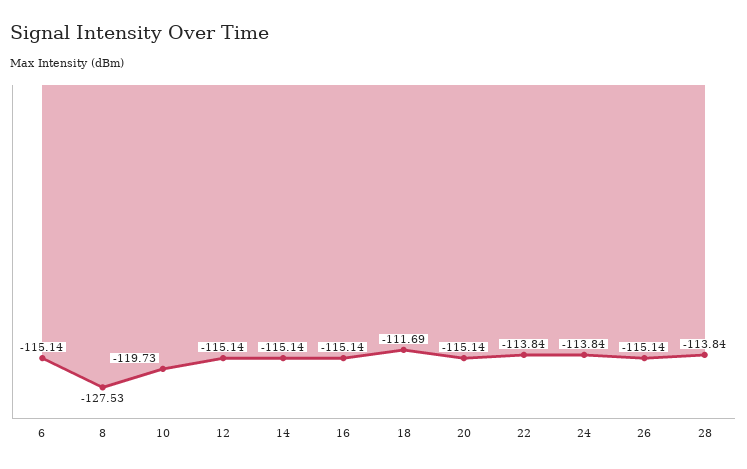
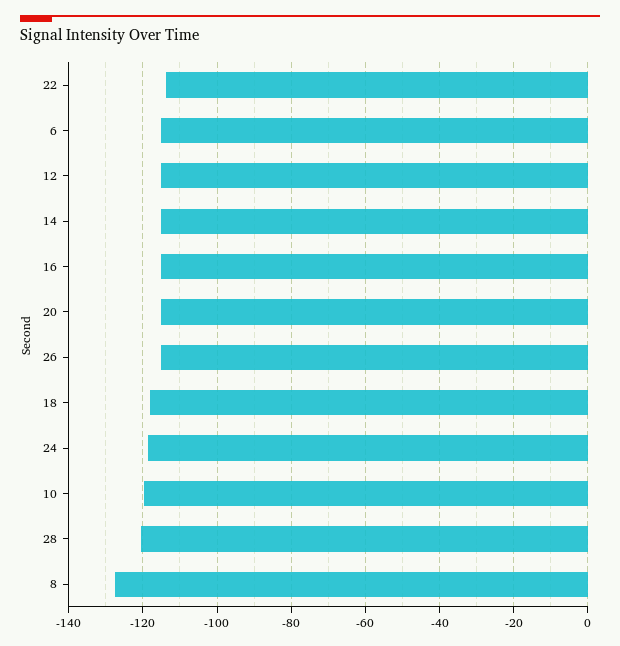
18: -111.69 -> -118
24: -113.84 -> -118
28: -113.84 -> -120

